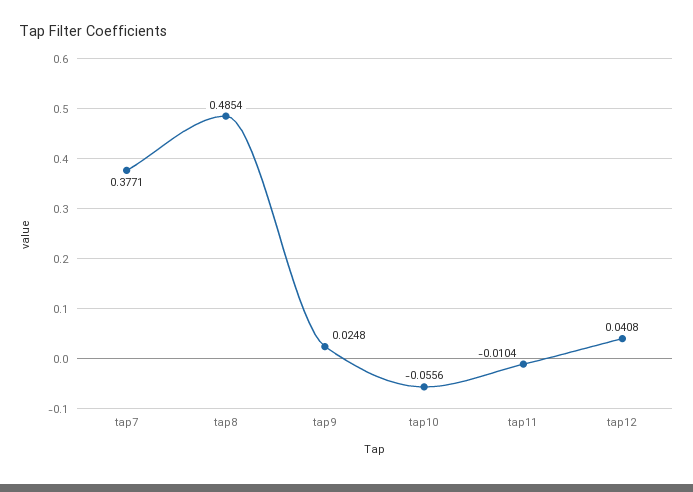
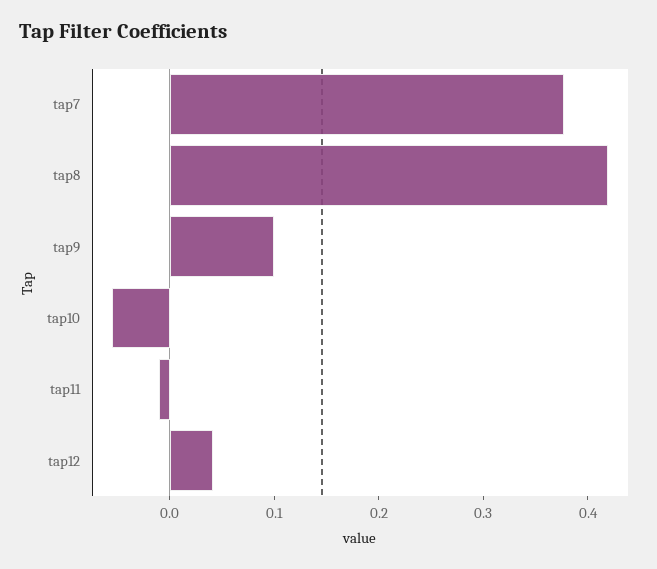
tap8: 0.4854 -> 0.42
tap9: 0.0248 -> 0.1

